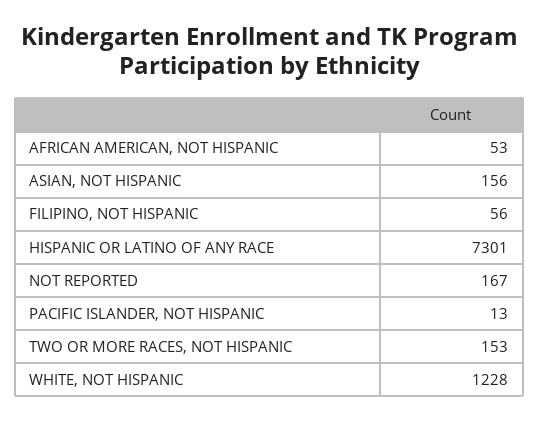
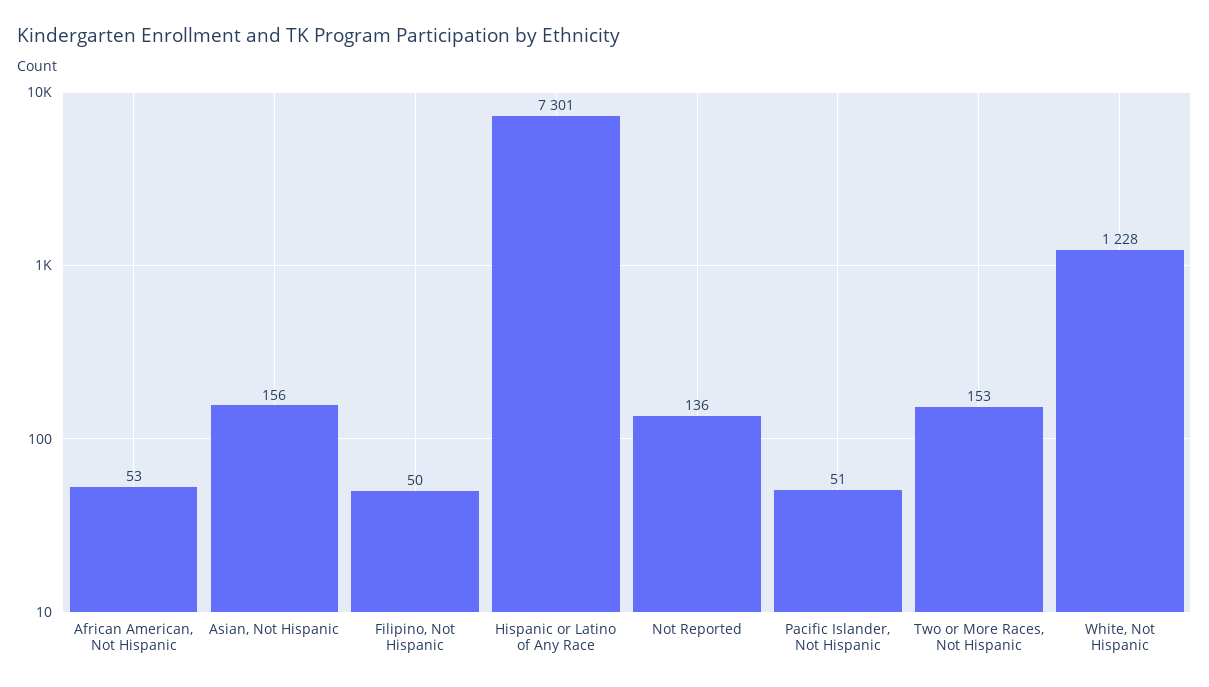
FILIPINO, NOT HISPANIC: 56 -> 50
NOT REPORTED: 167 -> 136
PACIFIC ISLANDER, NOT HISPANIC: 13 -> 51

